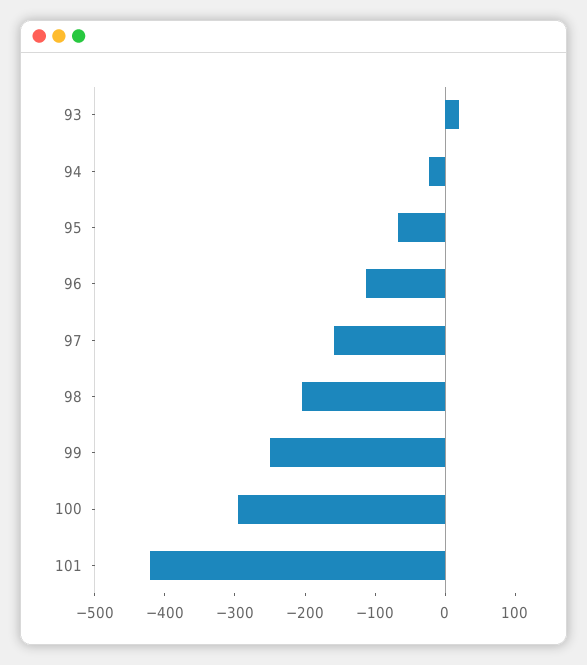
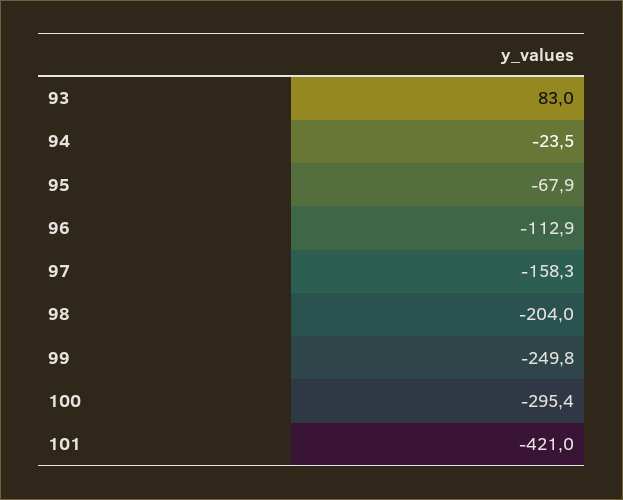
93: 20 -> 83

